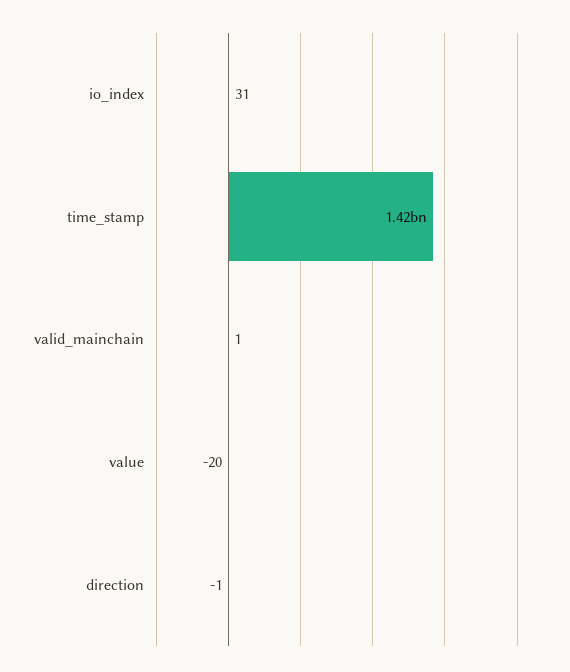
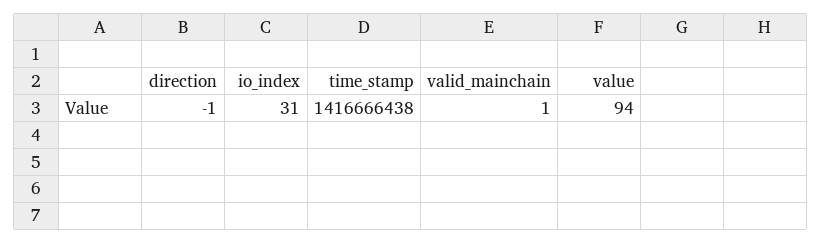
value: -20 -> 94

